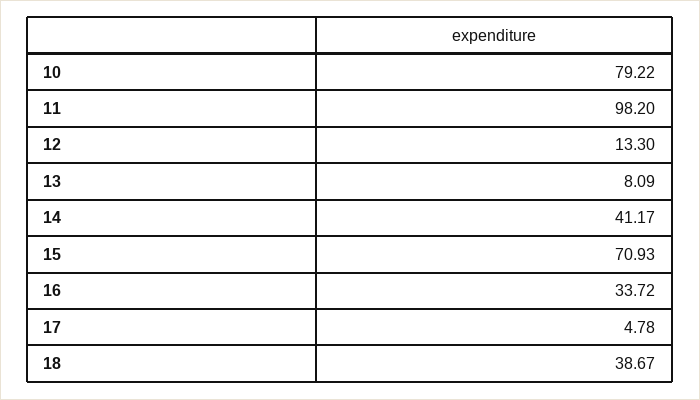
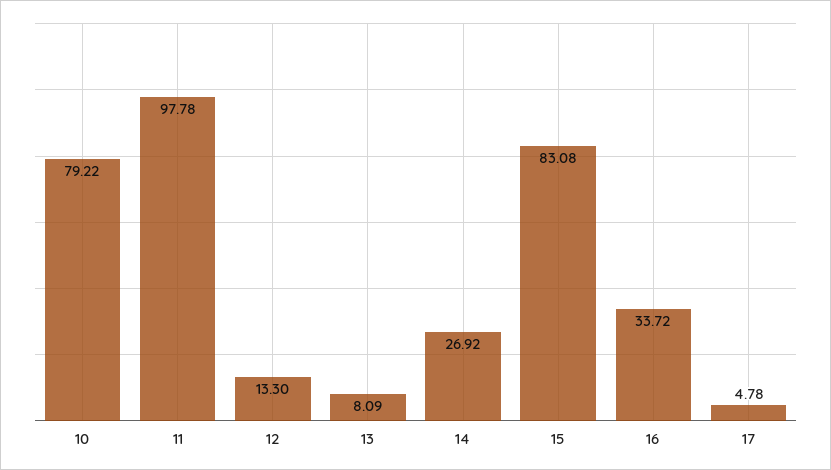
11: 98.2 -> 97.78
14: 41.17 -> 26.92
15: 70.93 -> 83.08
18: 38.67 -> none

